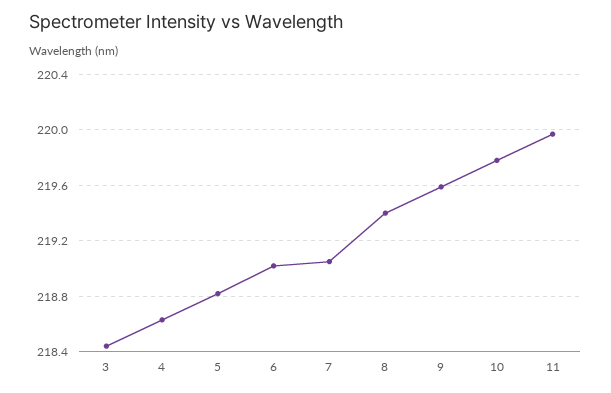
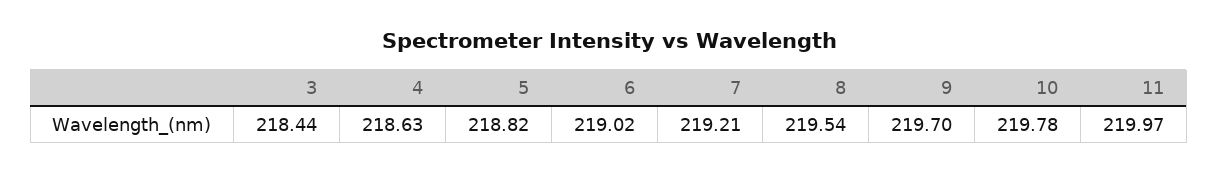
7: 219.05 -> 219.21
8: 219.4 -> 219.54
9: 219.6 -> 219.7

